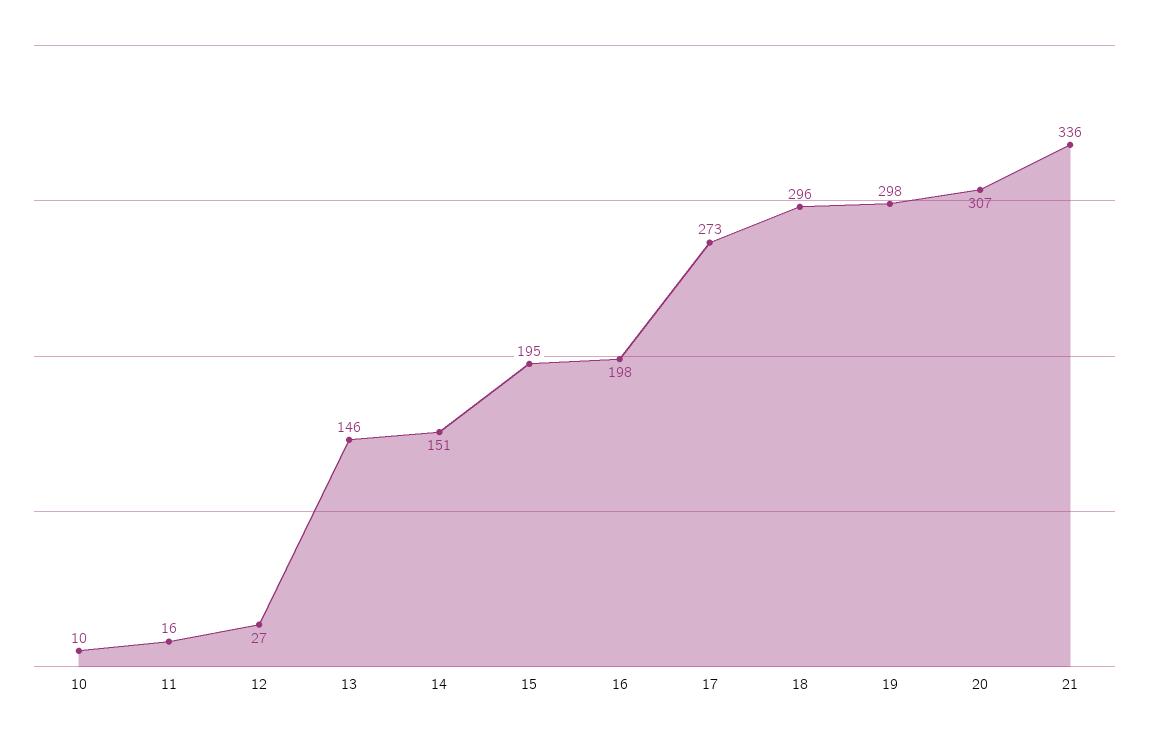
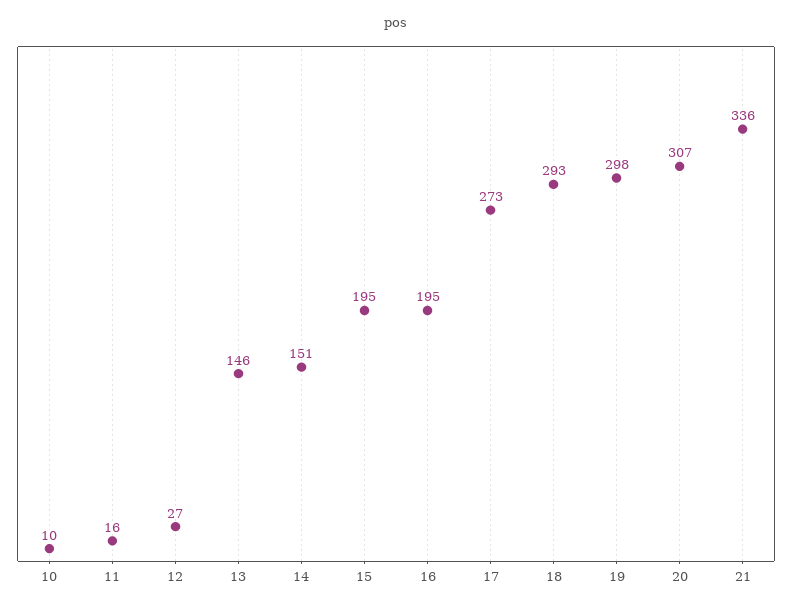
16: 198 -> 195
18: 296 -> 293

